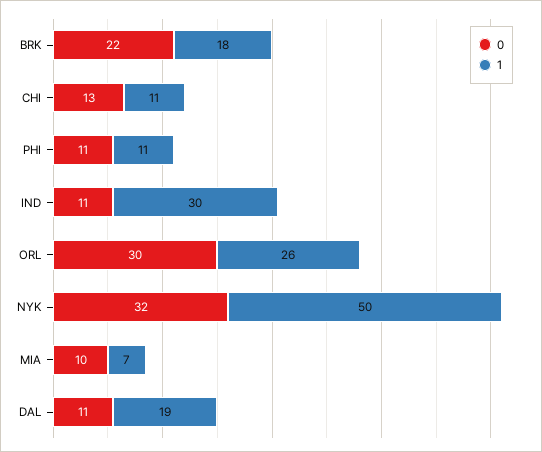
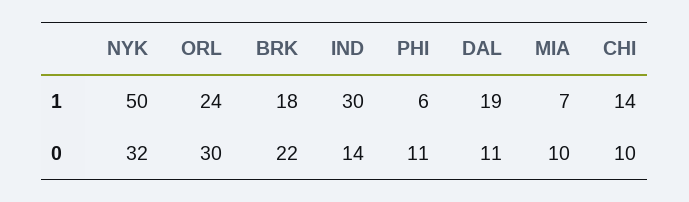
0, CHI: 13 -> 10
1, CHI: 11 -> 14
1, PHI: 11 -> 6
0, IND: 11 -> 14
1, ORL: 26 -> 24

